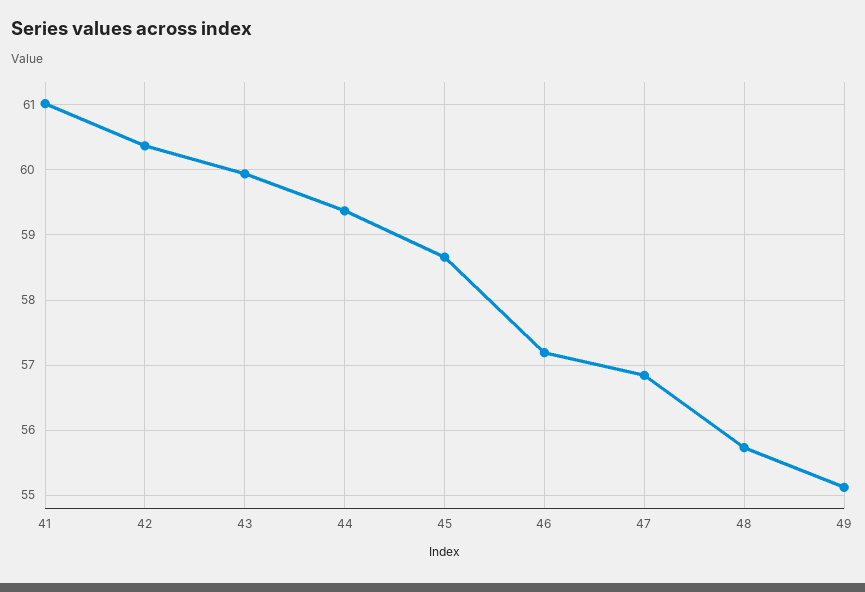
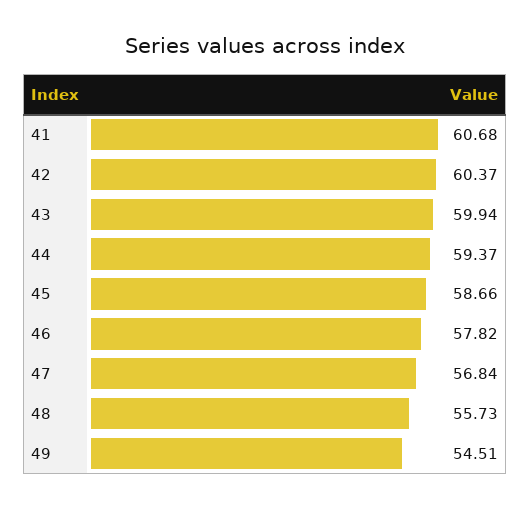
41: 61 -> 60.68
46: 57.2 -> 57.82
49: 55.1 -> 54.51

